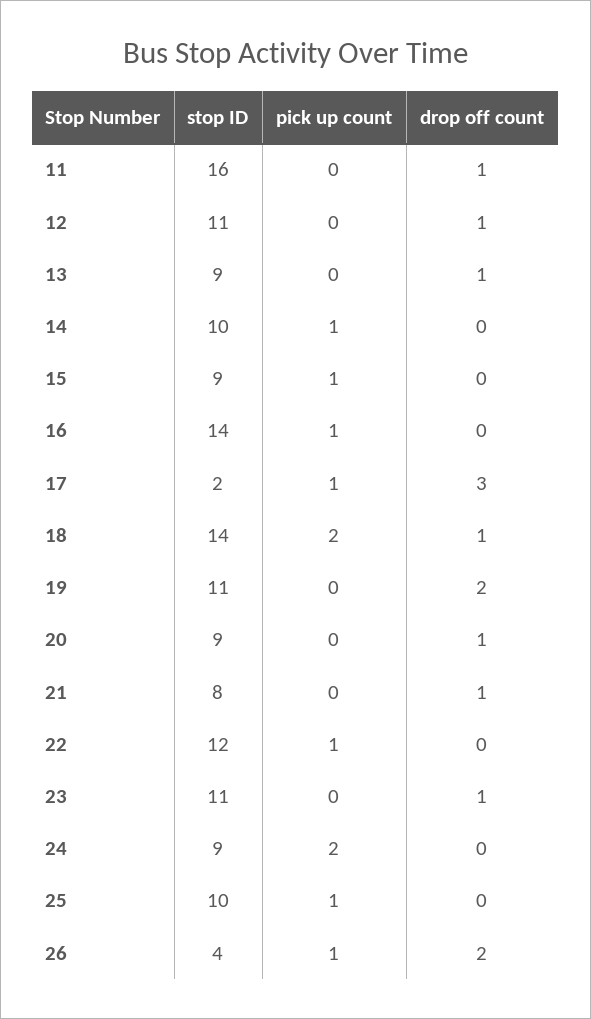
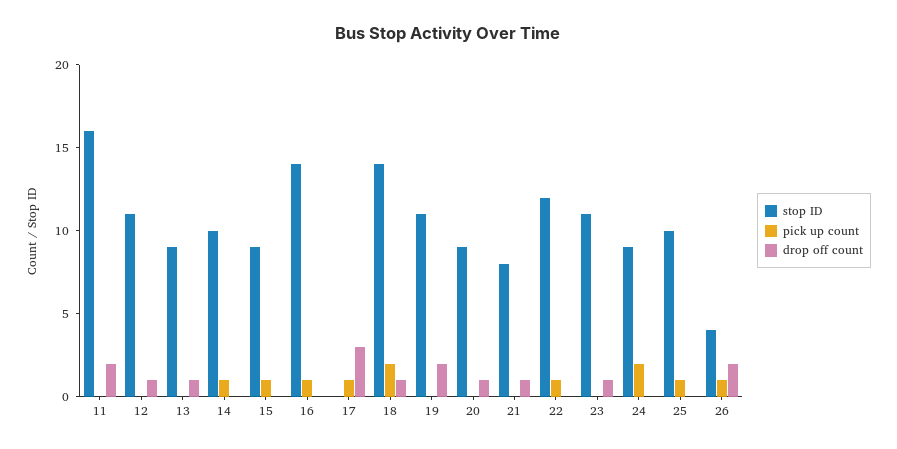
drop off count, 11: 1 -> 2
stop ID, 17: 2 -> 0

